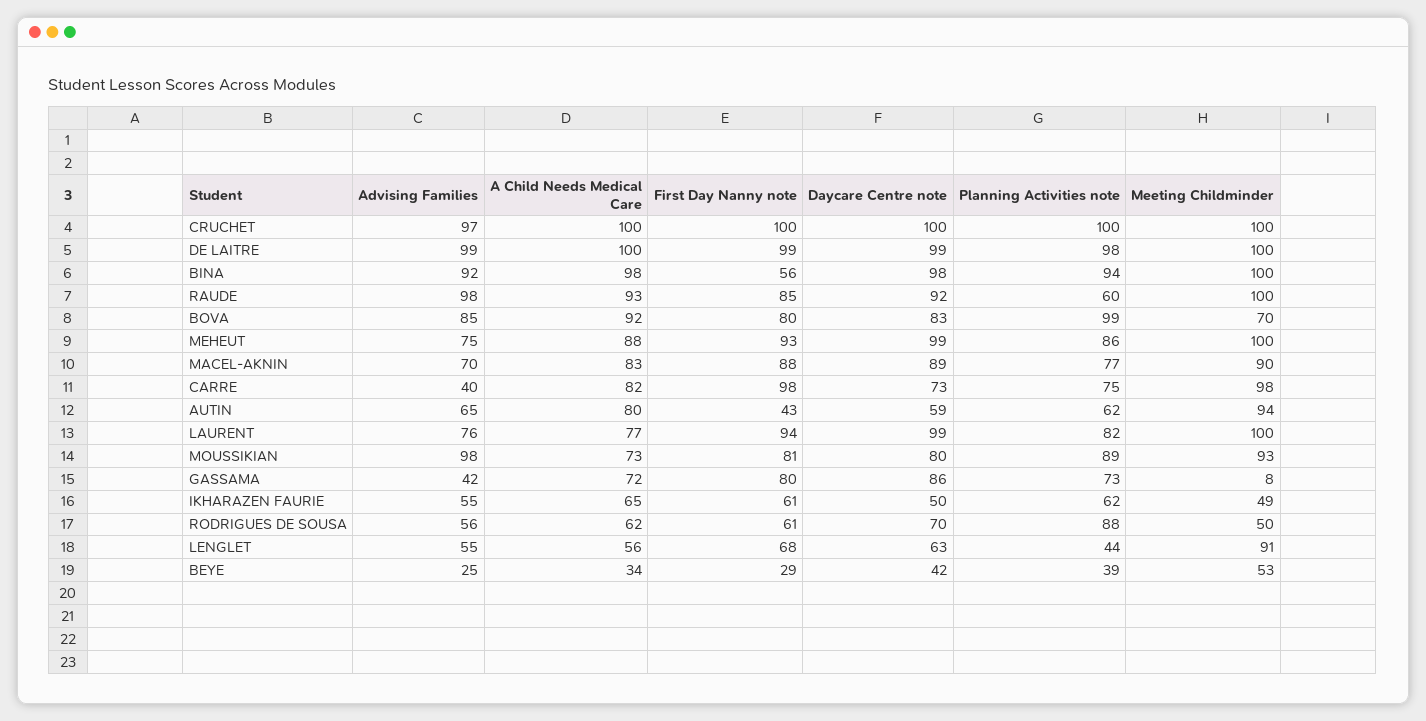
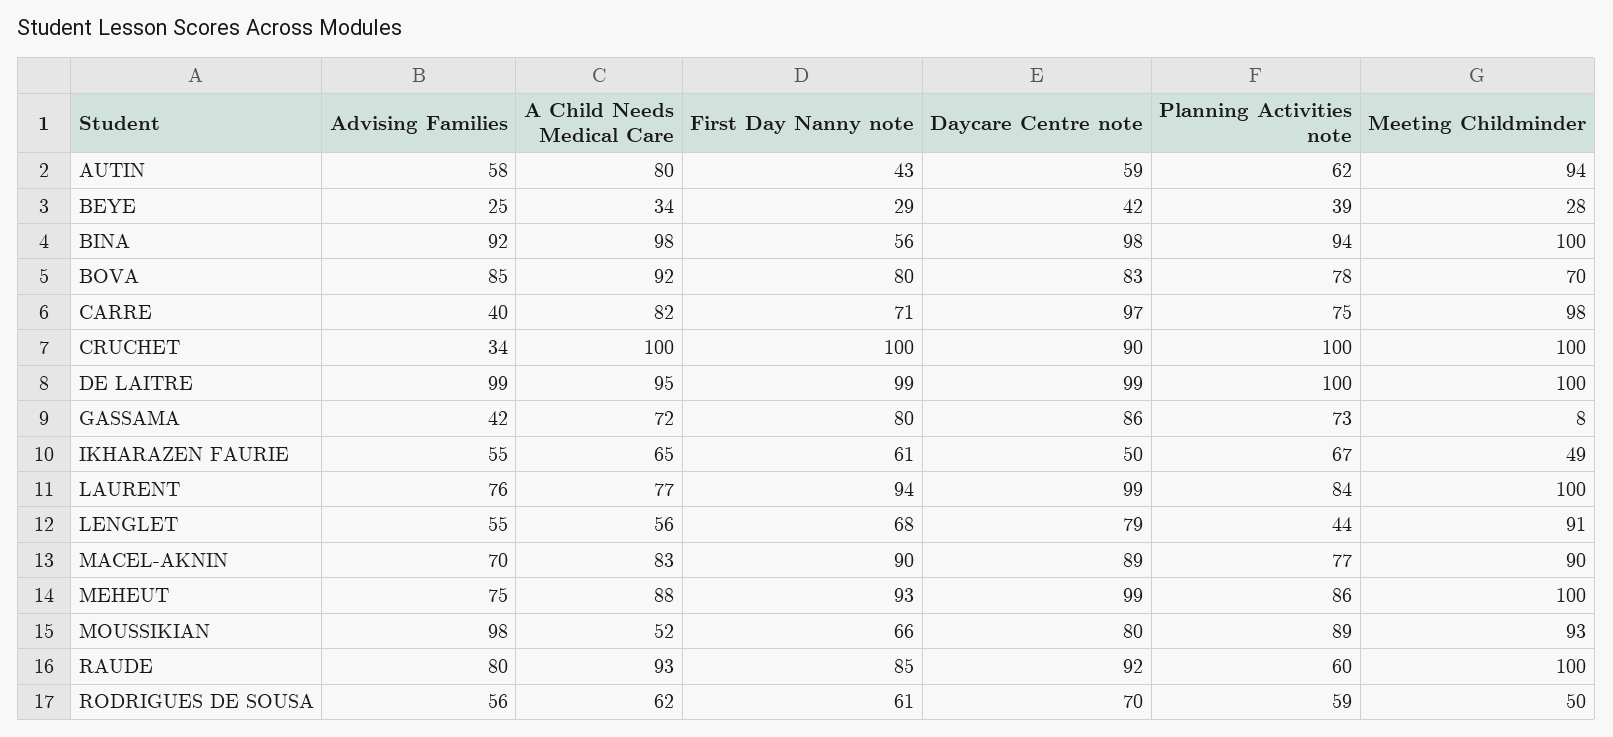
Advising Families, CRUCHET: 97 -> 34
Daycare Centre note, CRUCHET: 100 -> 90
A Child Needs Medical Care, DE LAITRE: 100 -> 95
Planning Activities note, DE LAITRE: 98 -> 100
Advising Families, RAUDE: 98 -> 80
Planning Activities note, BOVA: 99 -> 78
First Day Nanny note, MACEL-AKNIN: 88 -> 90
First Day Nanny note, CARRE: 98 -> 71
Daycare Centre note, CARRE: 73 -> 97
Advising Families, AUTIN: 65 -> 58
Planning Activities note, LAURENT: 82 -> 84
A Child Needs Medical Care, MOUSSIKIAN: 73 -> 52
First Day Nanny note, MOUSSIKIAN: 81 -> 66
Planning Activities note, IKHARAZEN FAURIE: 62 -> 67
Planning Activities note, RODRIGUES DE SOUSA: 88 -> 59
Daycare Centre note, LENGLET: 63 -> 79
Meeting Childminder, BEYE: 53 -> 28

